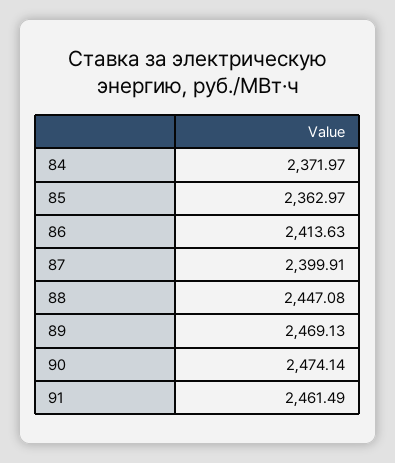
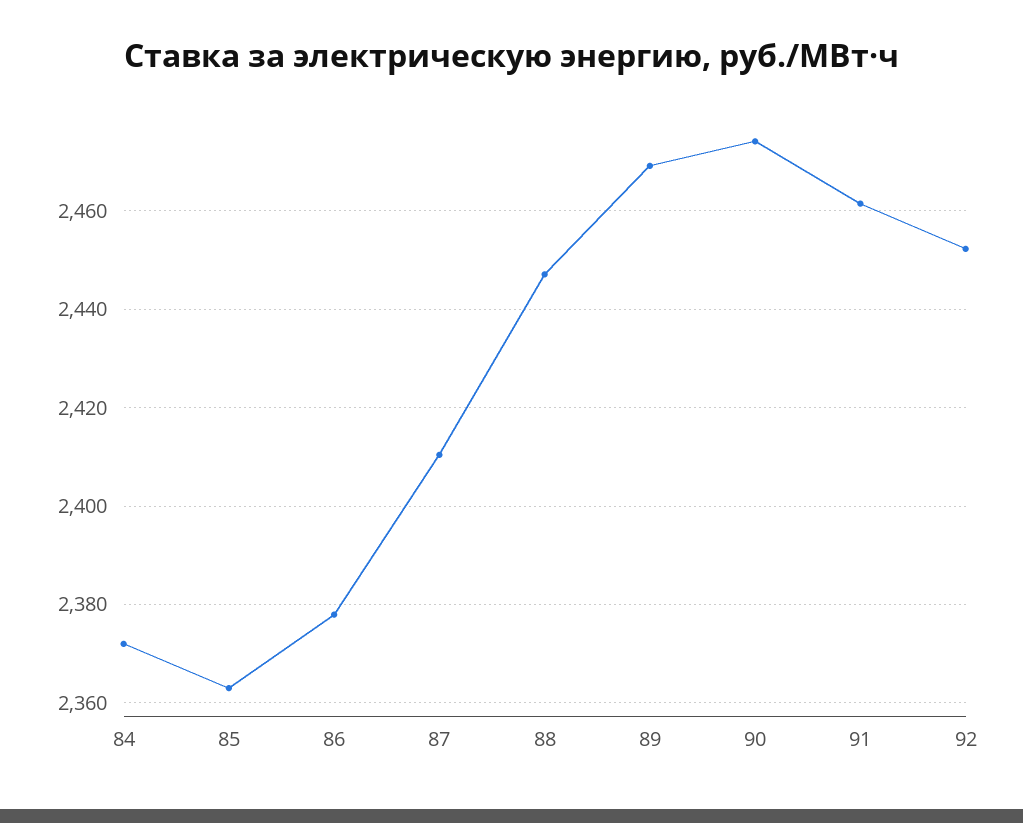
86: 2413.63 -> 2378
87: 2399.91 -> 2410
92: none -> 2452

